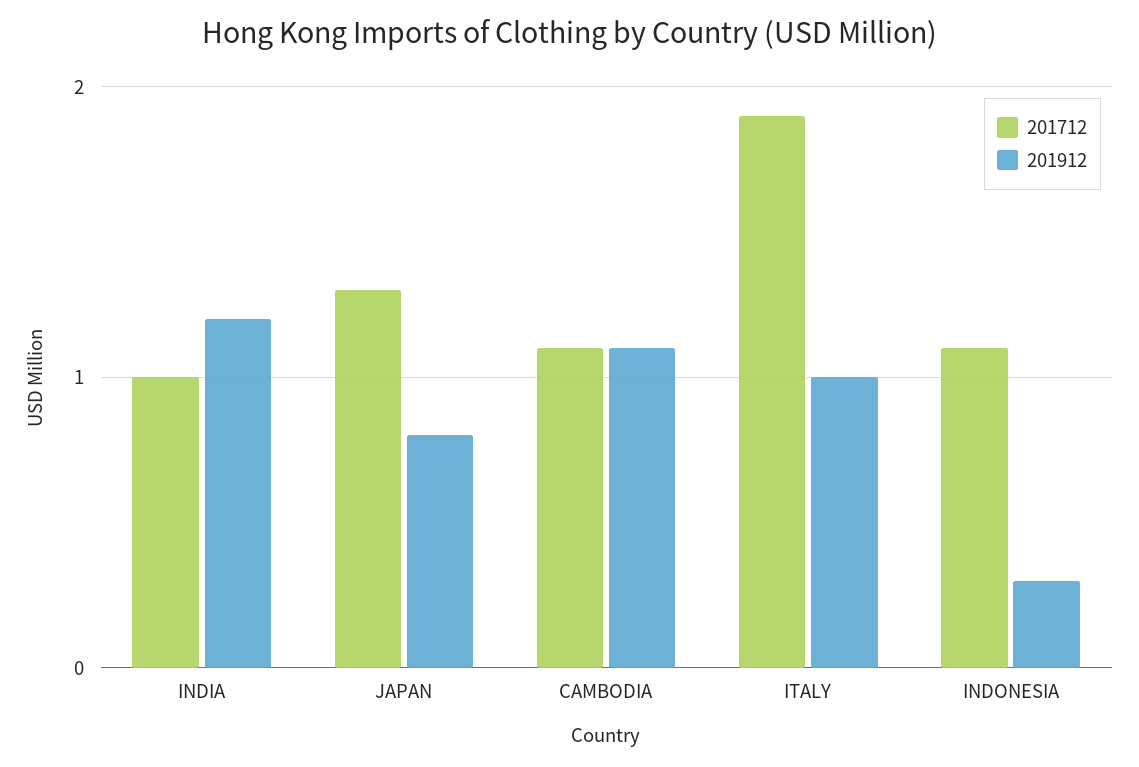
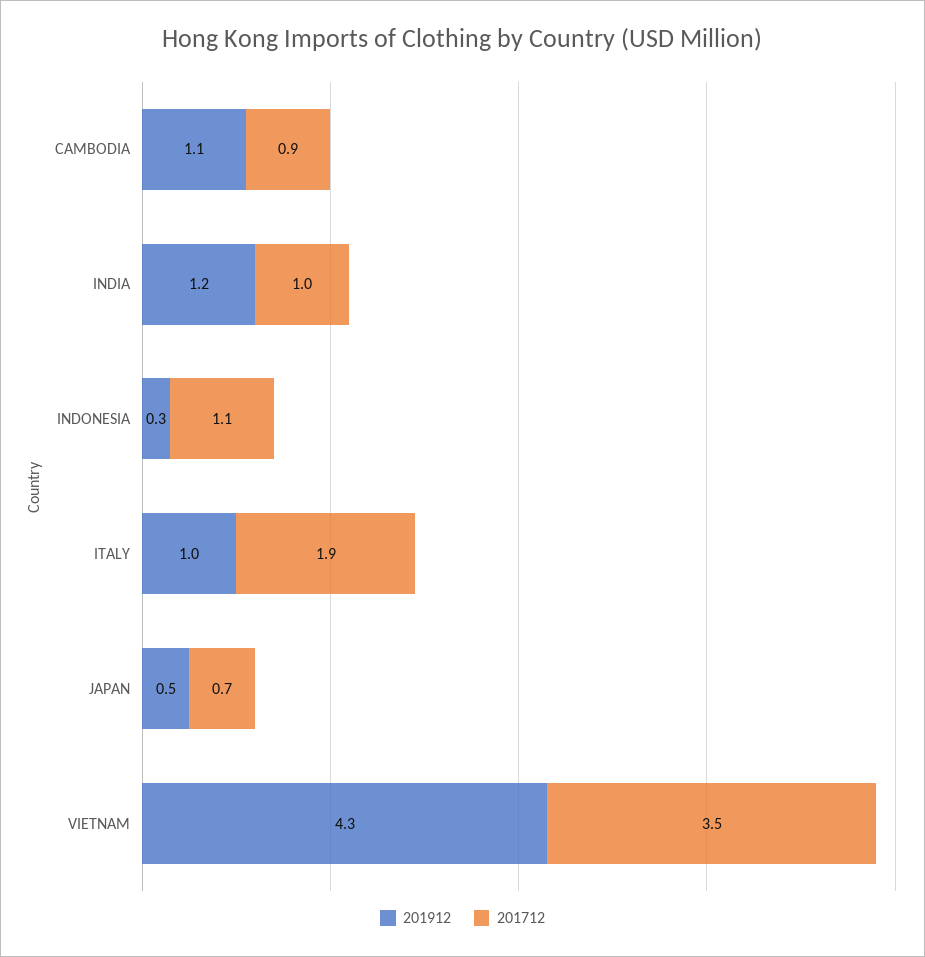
201712, JAPAN: 1.3 -> 0.7
201912, JAPAN: 0.8 -> 0.5
201712, CAMBODIA: 1.1 -> 0.9
201912, VIETNAM: none -> 4.3
201712, VIETNAM: none -> 3.5

